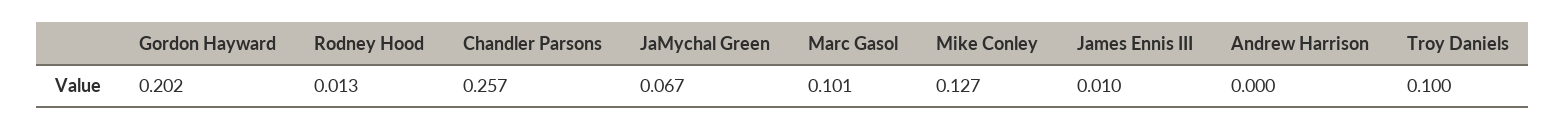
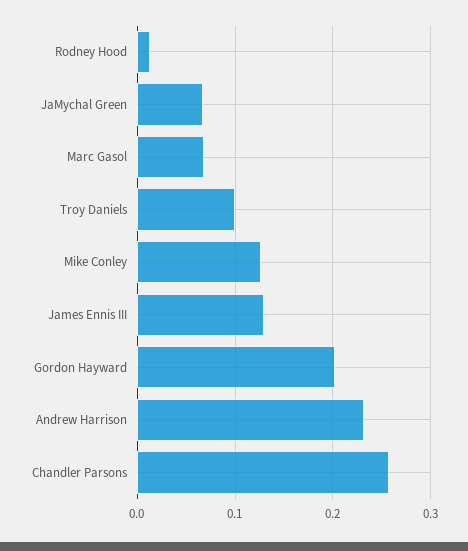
Marc Gasol: 0.101 -> 0.07
James Ennis III: 0.01 -> 0.13
Andrew Harrison: 0 -> 0.23

